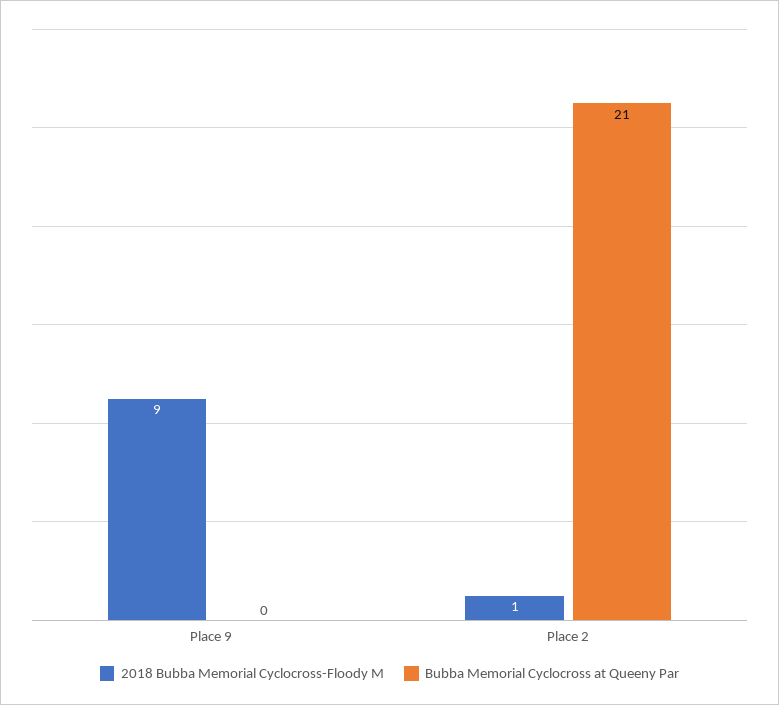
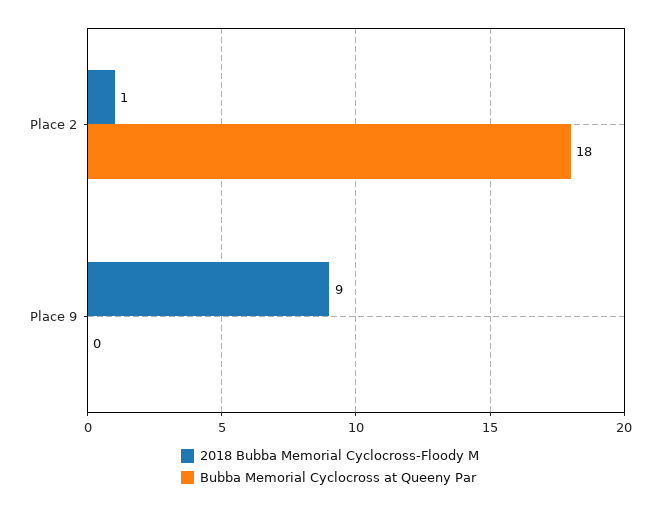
Bubba Memorial Cyclocross at Queeny Par, Place 2: 21 -> 18

